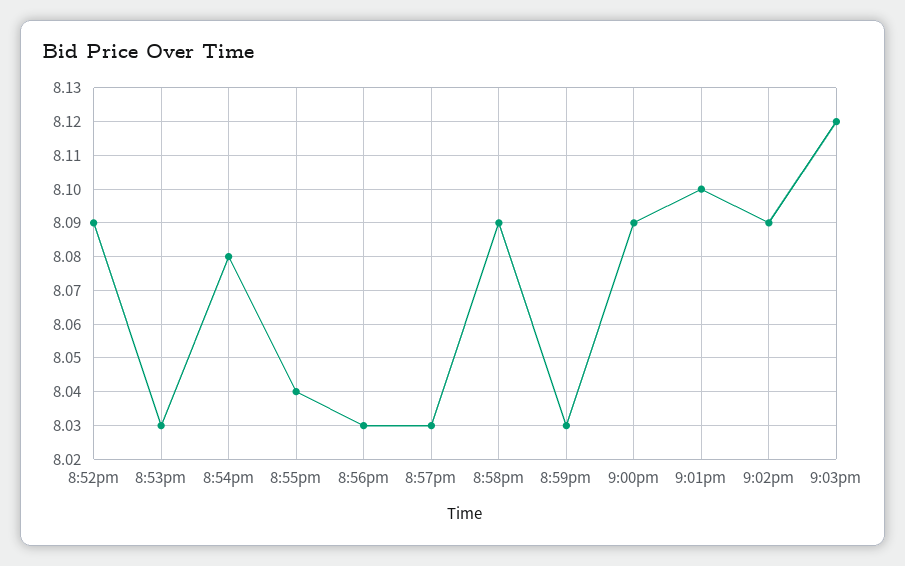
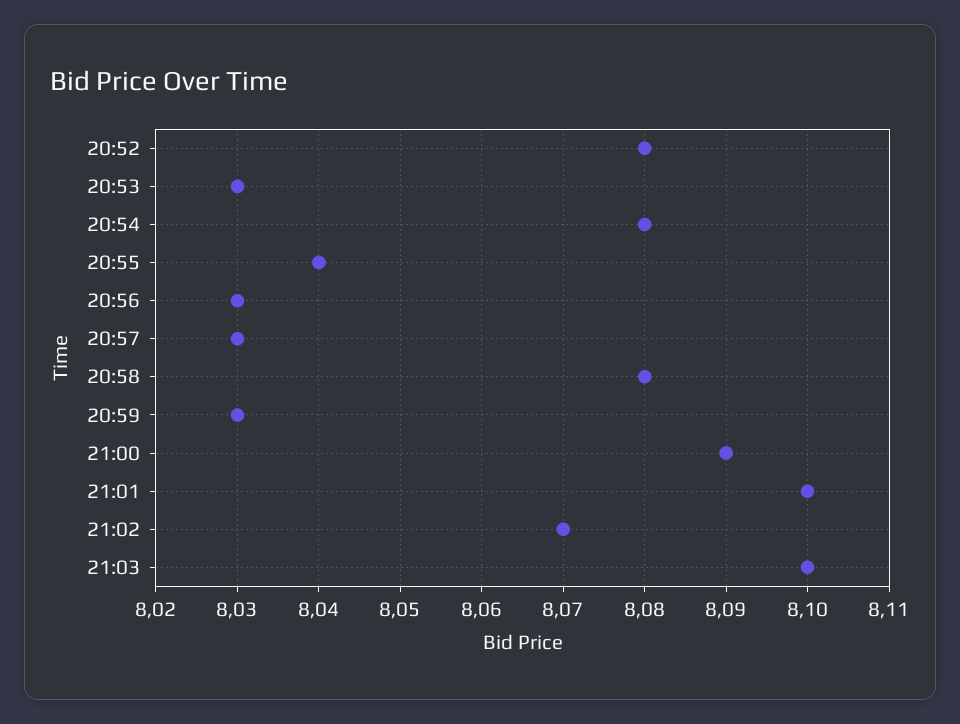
8:52pm: 8.09 -> 8.08
8:58pm: 8.09 -> 8.08
9:02pm: 8.09 -> 8.07
9:03pm: 8.12 -> 8.1

